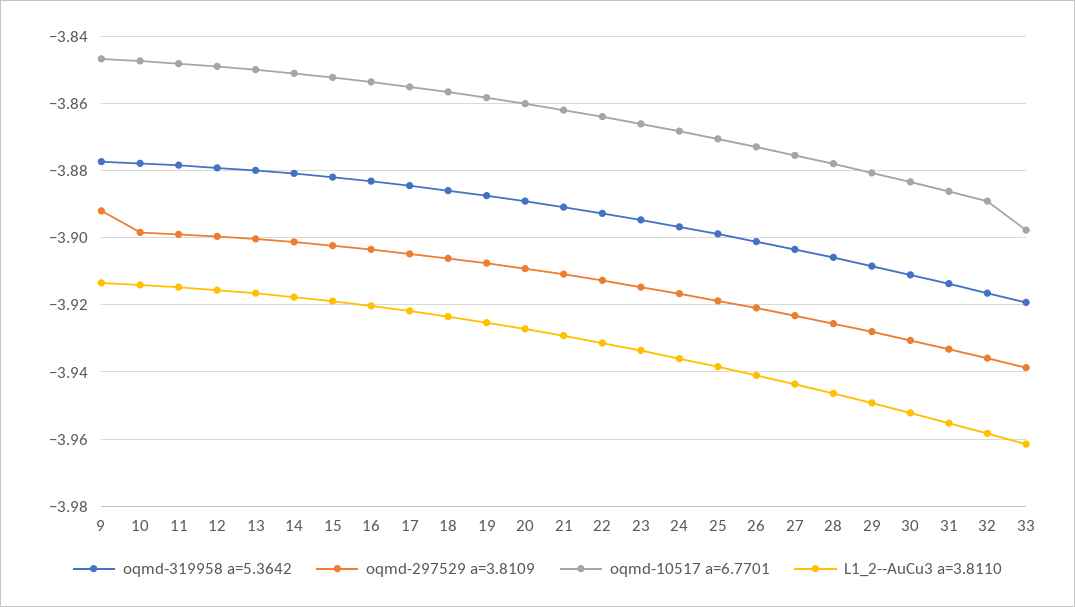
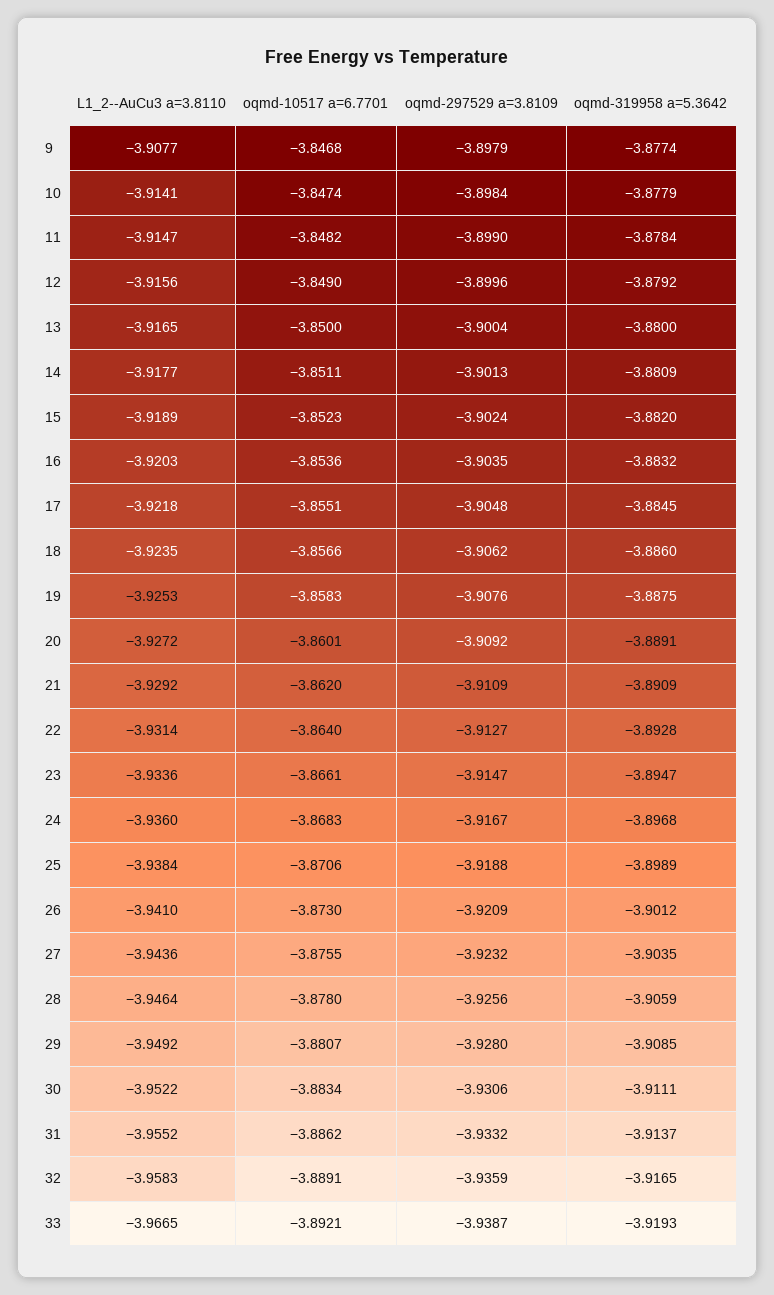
oqmd-297529 a=3.8109, 9: -3.892 -> -3.8979
L1_2--AuCu3 a=3.8110, 9: -3.914 -> -3.9077
oqmd-10517 a=6.7701, 33: -3.898 -> -3.8921
L1_2--AuCu3 a=3.8110, 33: -3.962 -> -3.9665

